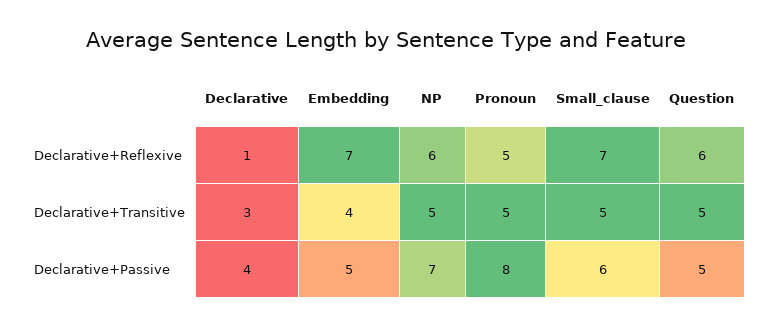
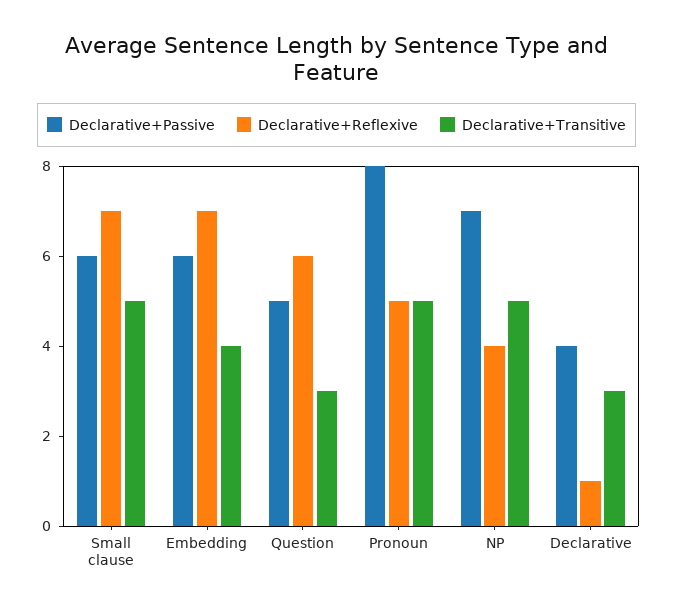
Declarative+Reflexive, NP: 6 -> 4
Declarative+Transitive, Question: 5 -> 3
Declarative+Passive, Embedding: 5 -> 6

